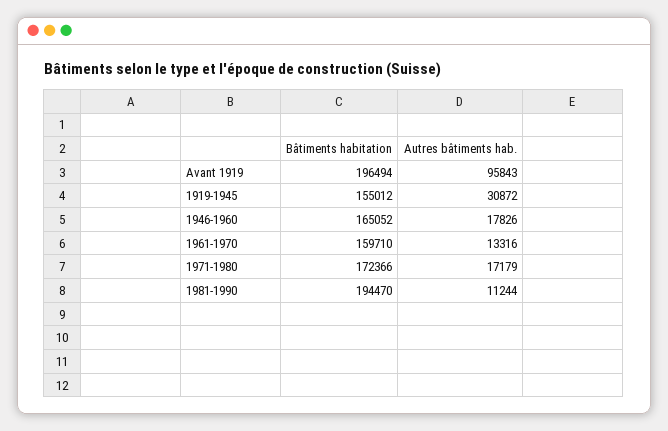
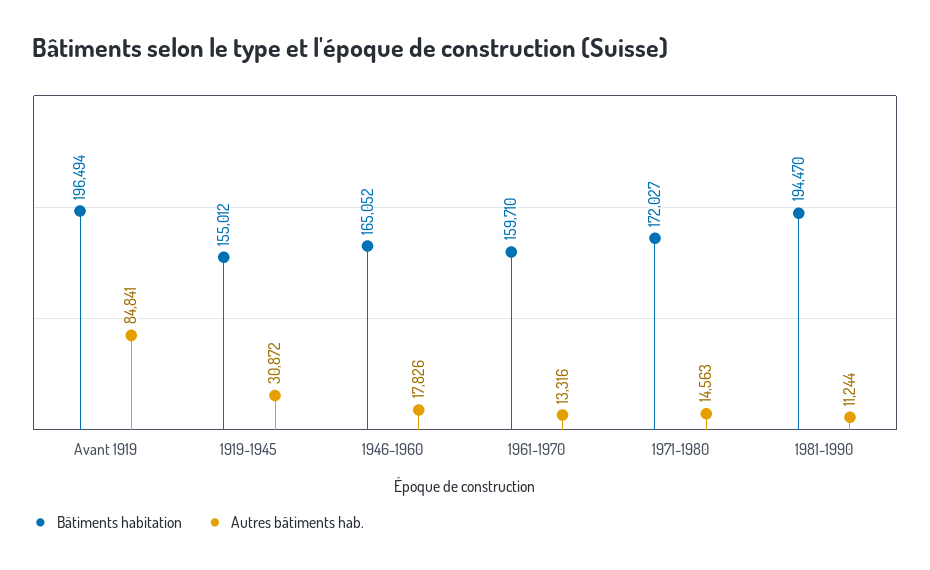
Autres bâtiments hab., Avant 1919: 95843 -> 84841
Bâtiments habitation, 1971-1980: 172366 -> 172027
Autres bâtiments hab., 1971-1980: 17179 -> 14563

